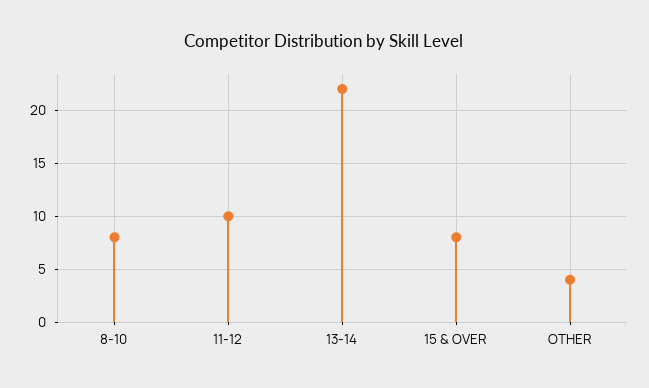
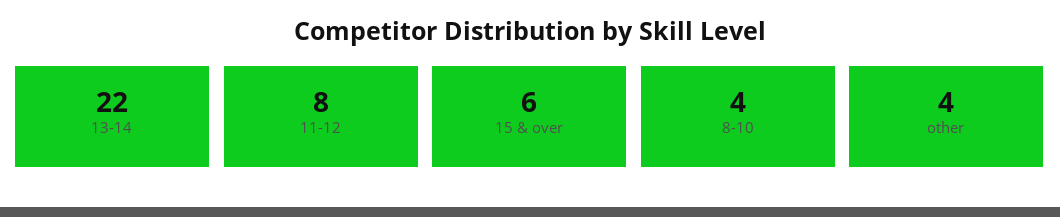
8-10: 8 -> 4
11-12: 10 -> 8
15 & OVER: 8 -> 6

